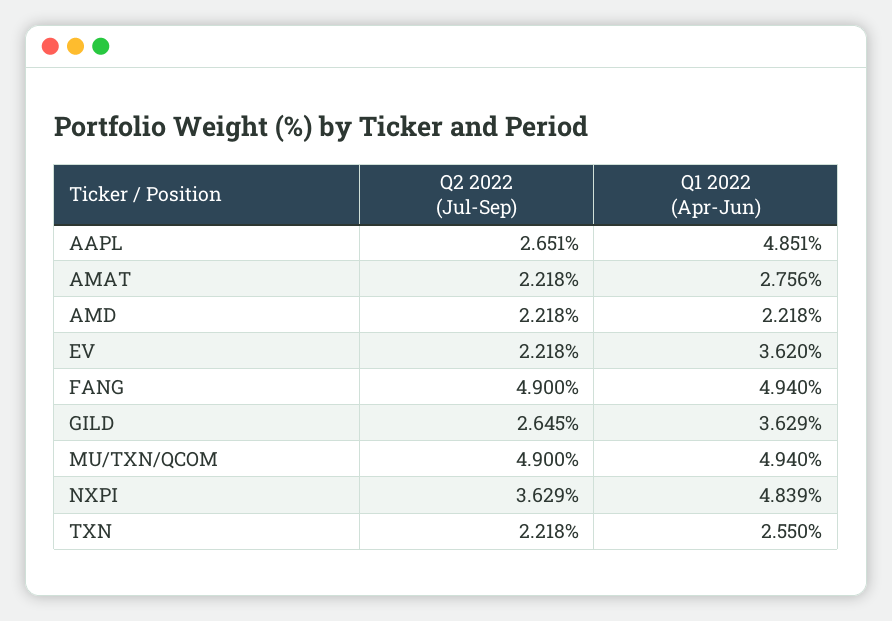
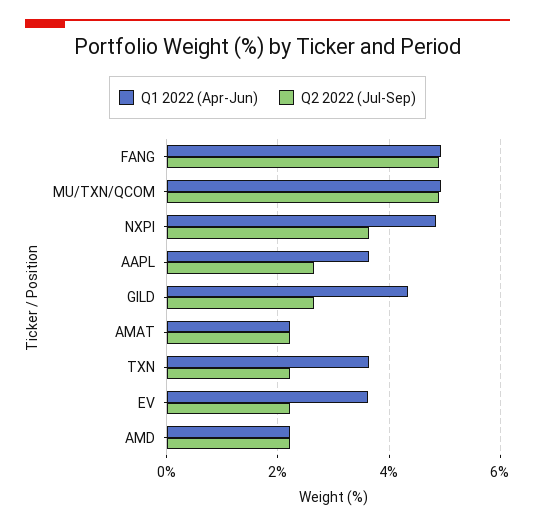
Q1 2022 (Apr-Jun), AAPL: 4.851 -> 3.6
Q1 2022 (Apr-Jun), AMAT: 2.756 -> 2.2
Q1 2022 (Apr-Jun), GILD: 3.629 -> 4.4
Q1 2022 (Apr-Jun), TXN: 2.55 -> 3.6

